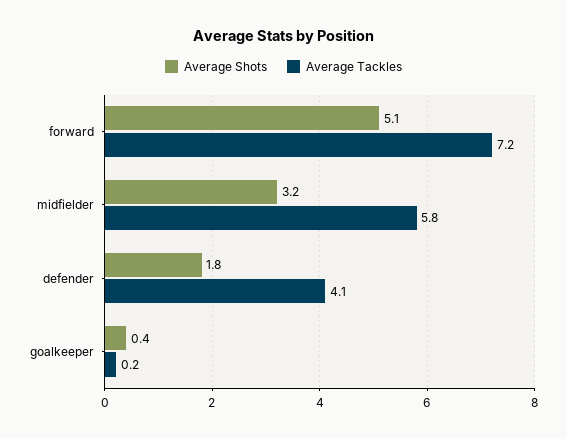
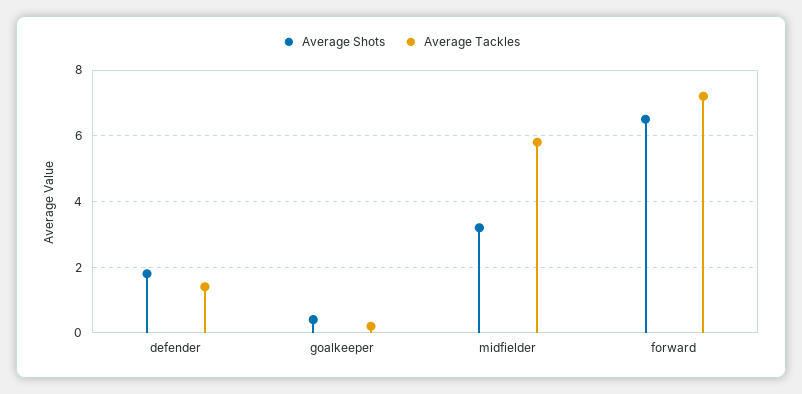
Average Shots, forward: 5.1 -> 6.5
Average Tackles, defender: 4.1 -> 1.5

